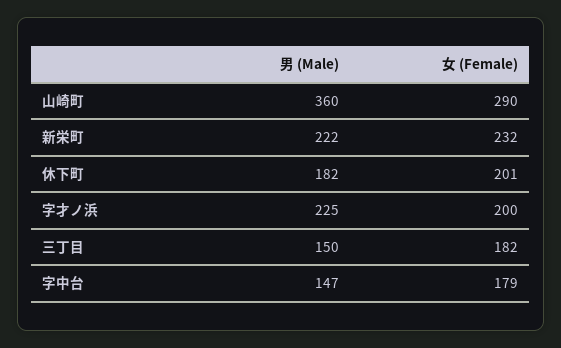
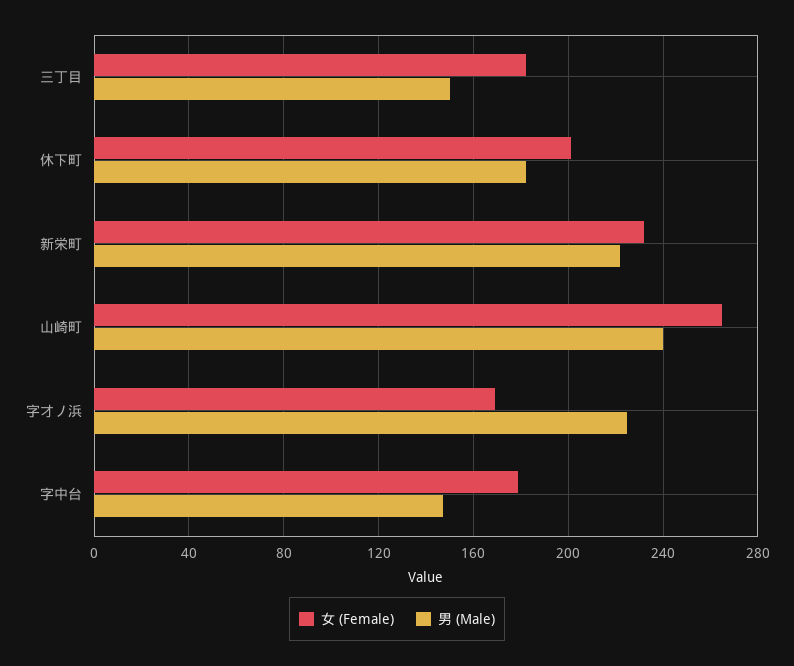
男 (Male), 山崎町: 360 -> 240
女 (Female), 山崎町: 290 -> 265
女 (Female), 字才ノ浜: 200 -> 170

